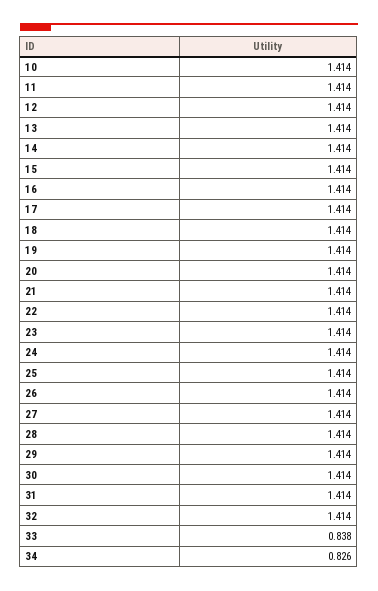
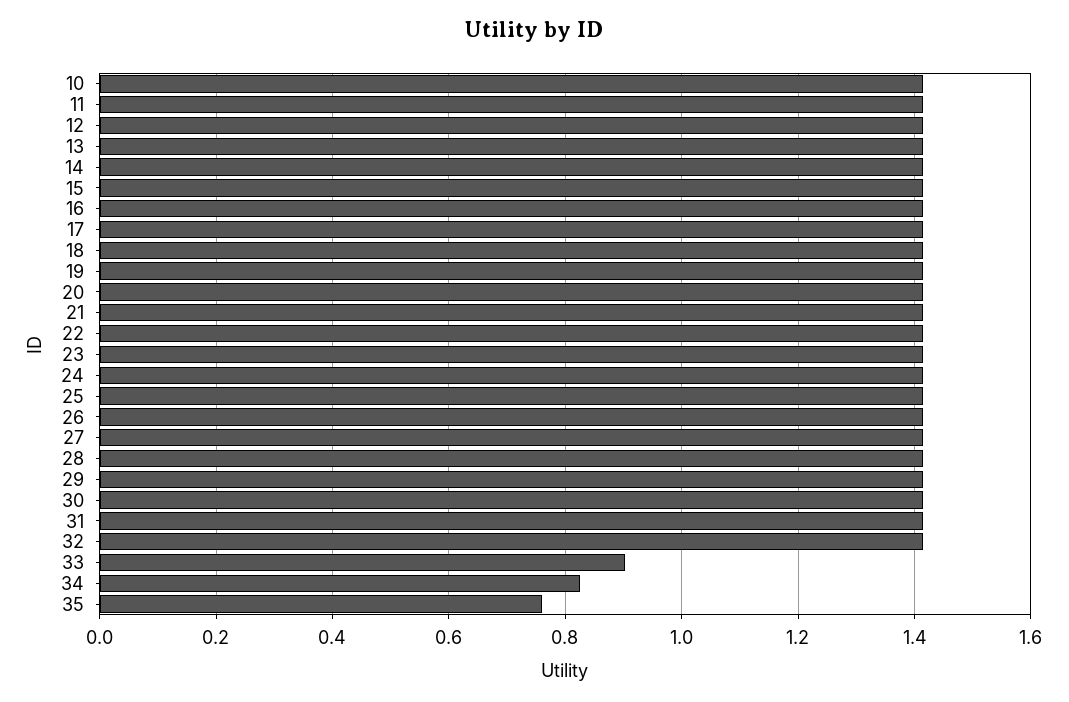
33: 0.838 -> 0.9
35: none -> 0.76

